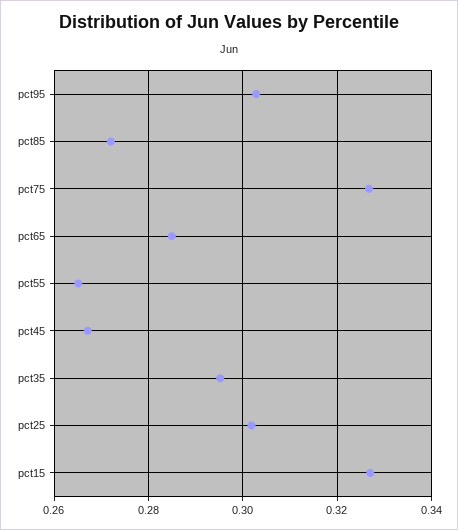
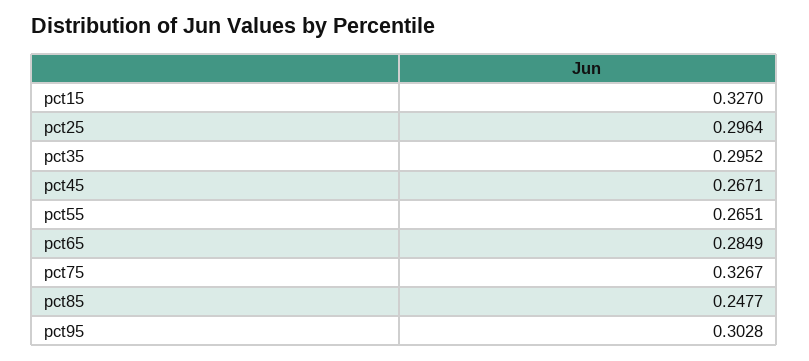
pct85: 0.272 -> 0.2477
pct25: 0.302 -> 0.2964

